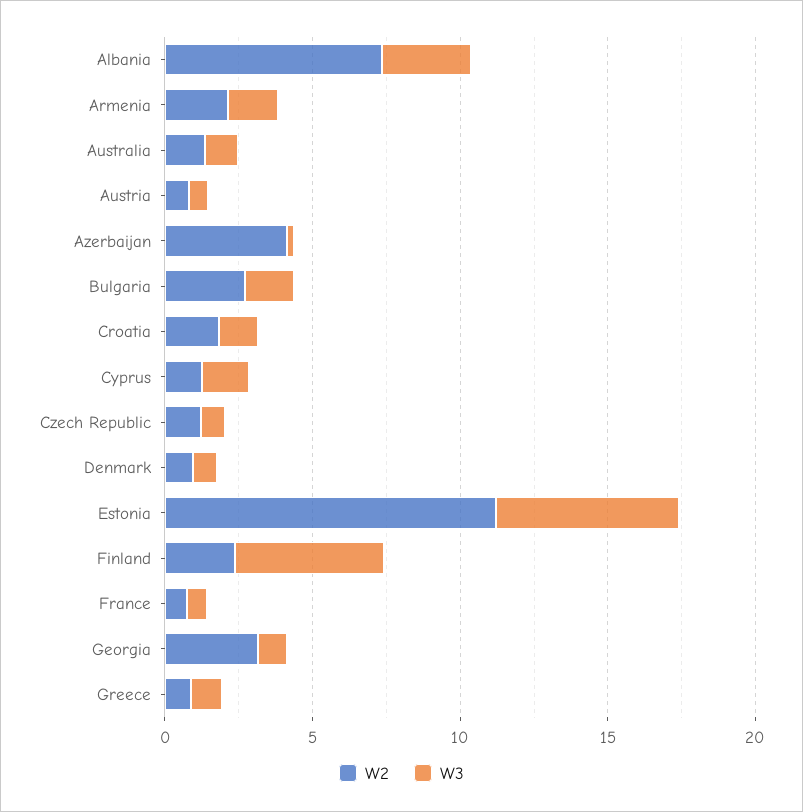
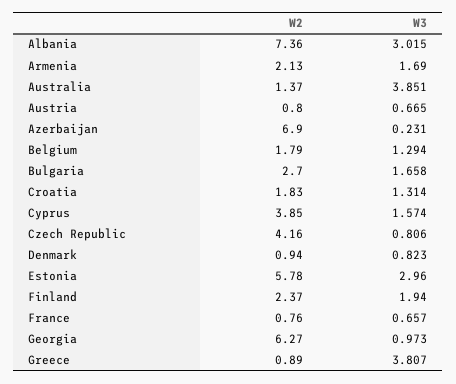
W3, Australia: 1 -> 3.851
W2, Azerbaijan: 4 -> 6.9
W2, Cyprus: 1 -> 3.85
W2, Czech Republic: 1 -> 4.16
W2, Estonia: 11 -> 5.78
W3, Estonia: 6 -> 2.96
W3, Finland: 5 -> 1.94
W2, Georgia: 3 -> 6.27
W3, Greece: 1 -> 3.807
W2, Belgium: none -> 1.79
W3, Belgium: none -> 1.294

